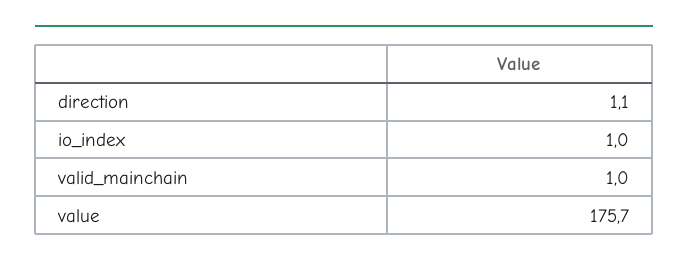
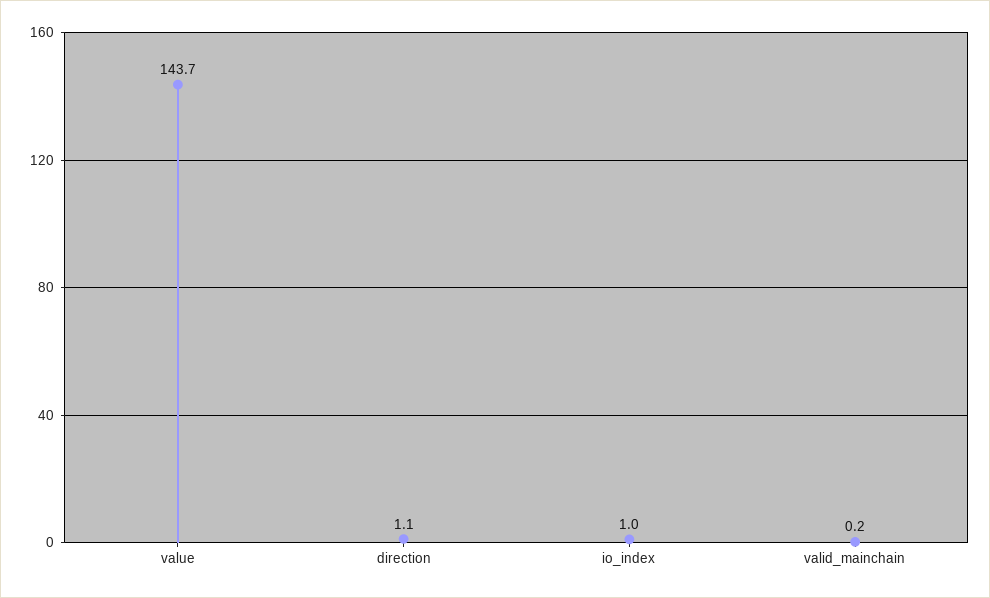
valid_mainchain: 1 -> 0.2
value: 175.7 -> 143.7

